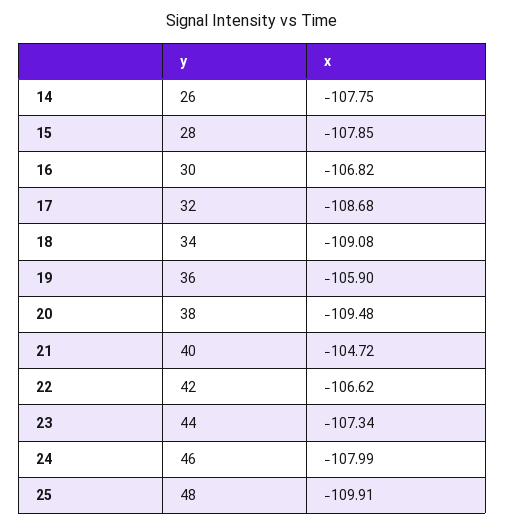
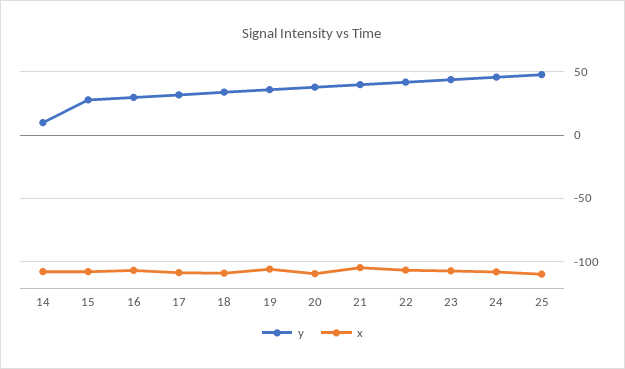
y, 14: 26 -> 10

